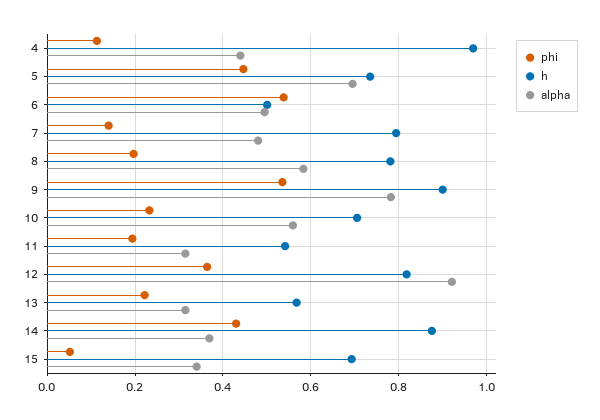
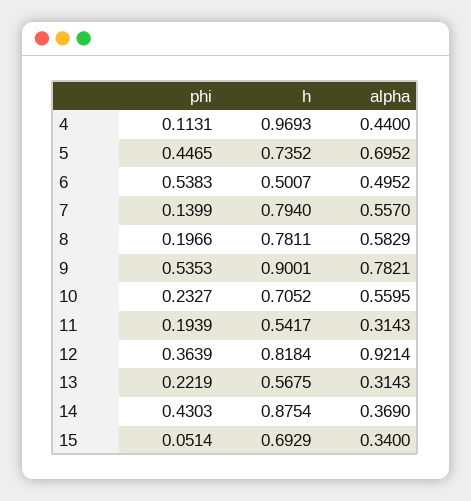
alpha, 7: 0.48 -> 0.557

